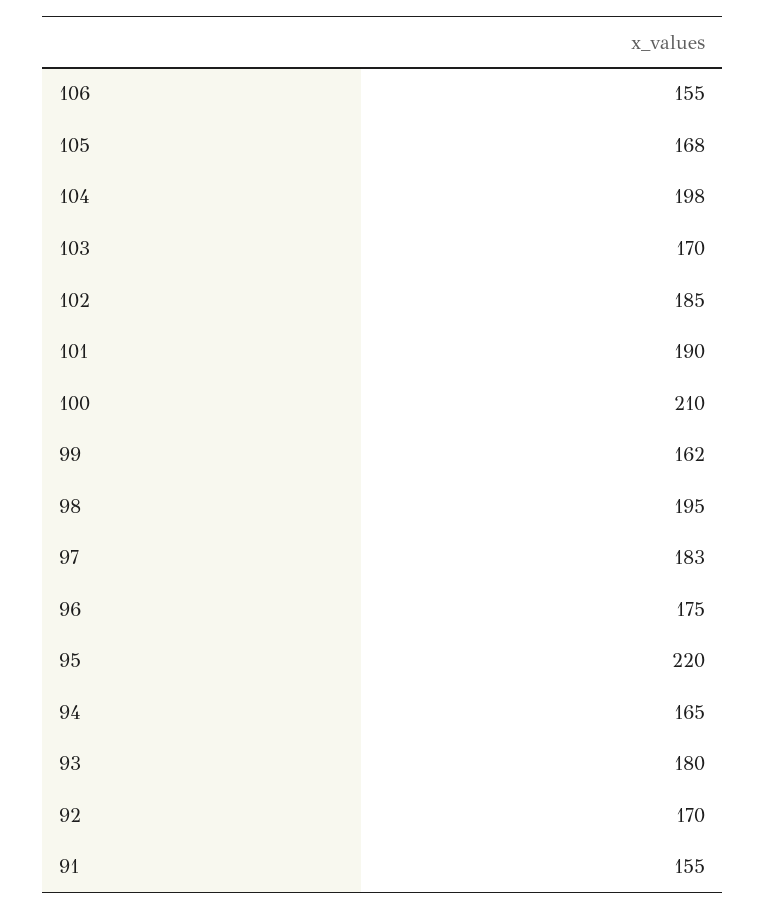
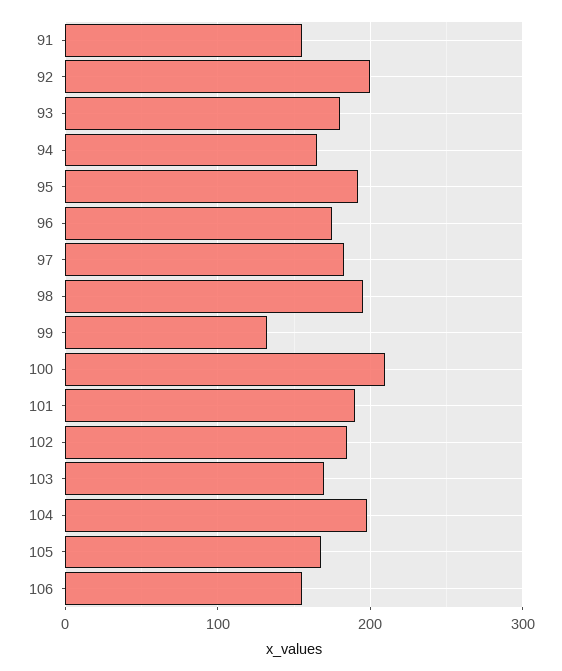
99: 162 -> 130
95: 220 -> 190
92: 170 -> 200

